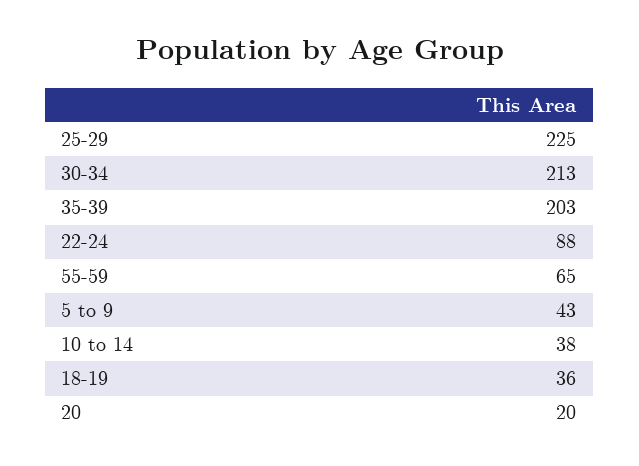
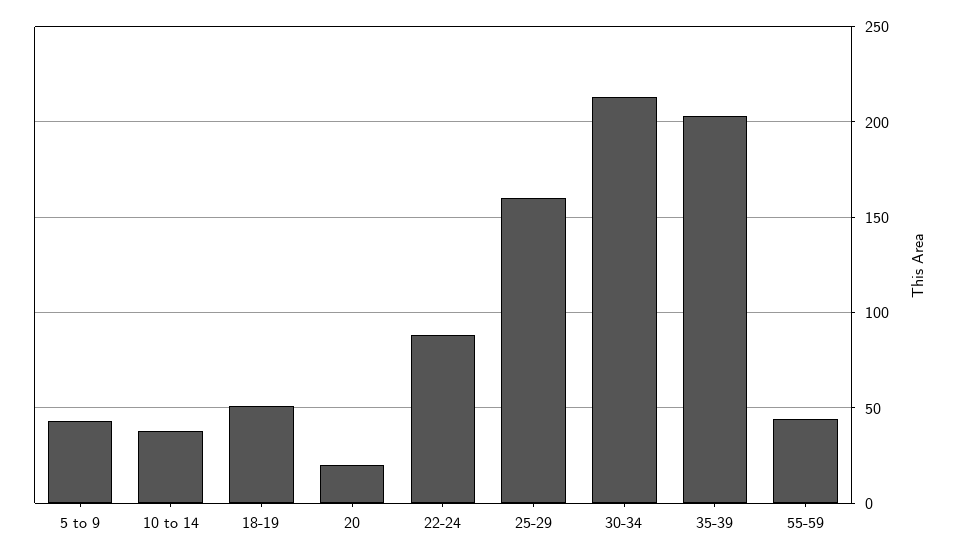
25-29: 225 -> 160
55-59: 65 -> 45
18-19: 36 -> 50

